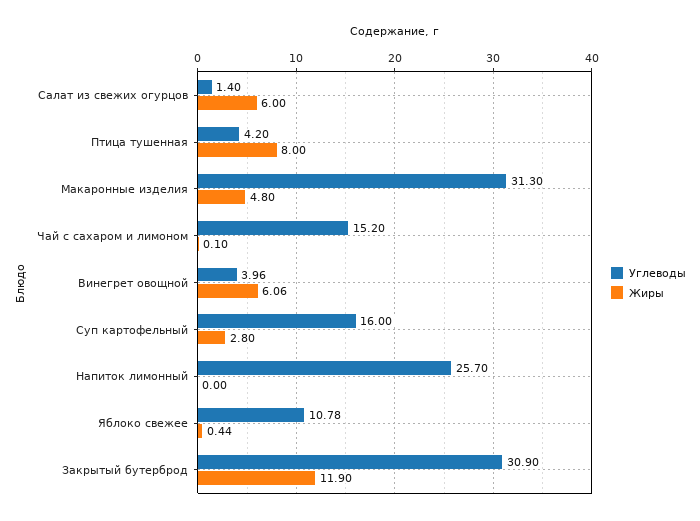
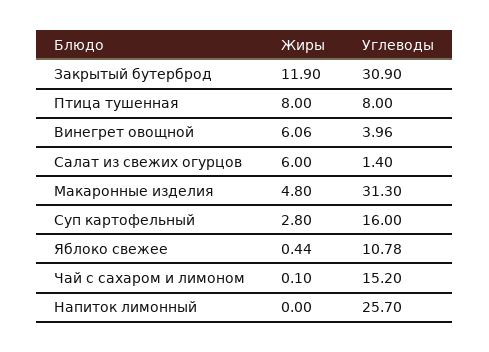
Углеводы, Птица тушенная: 4.2 -> 8

